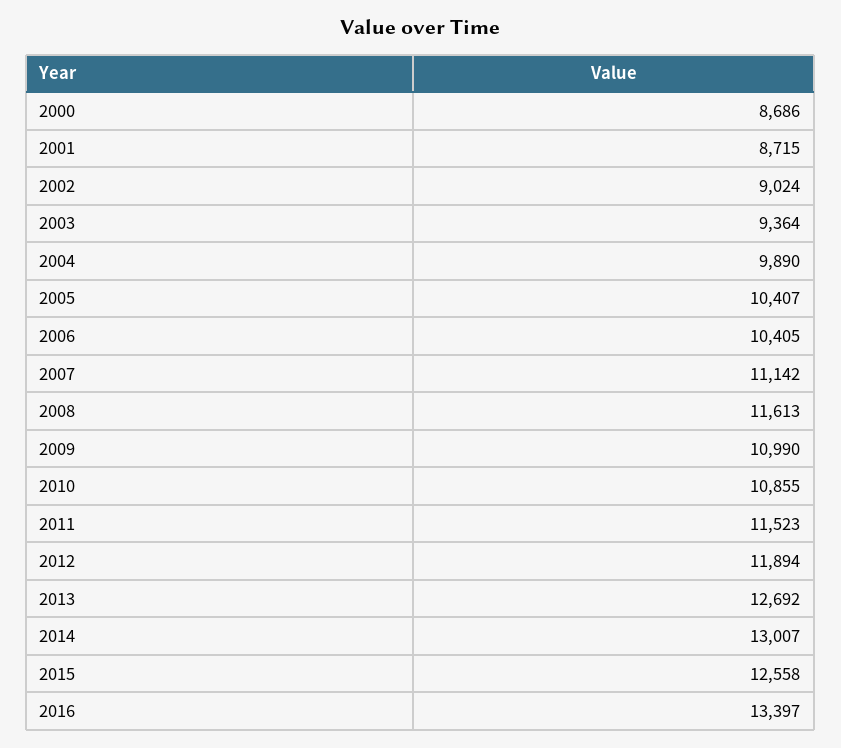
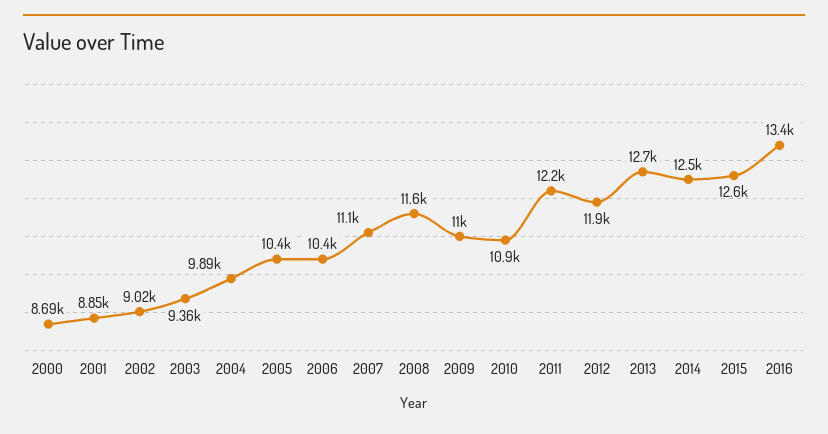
2001: 8715 -> 8850
2011: 11523 -> 12200
2014: 13007 -> 12500

